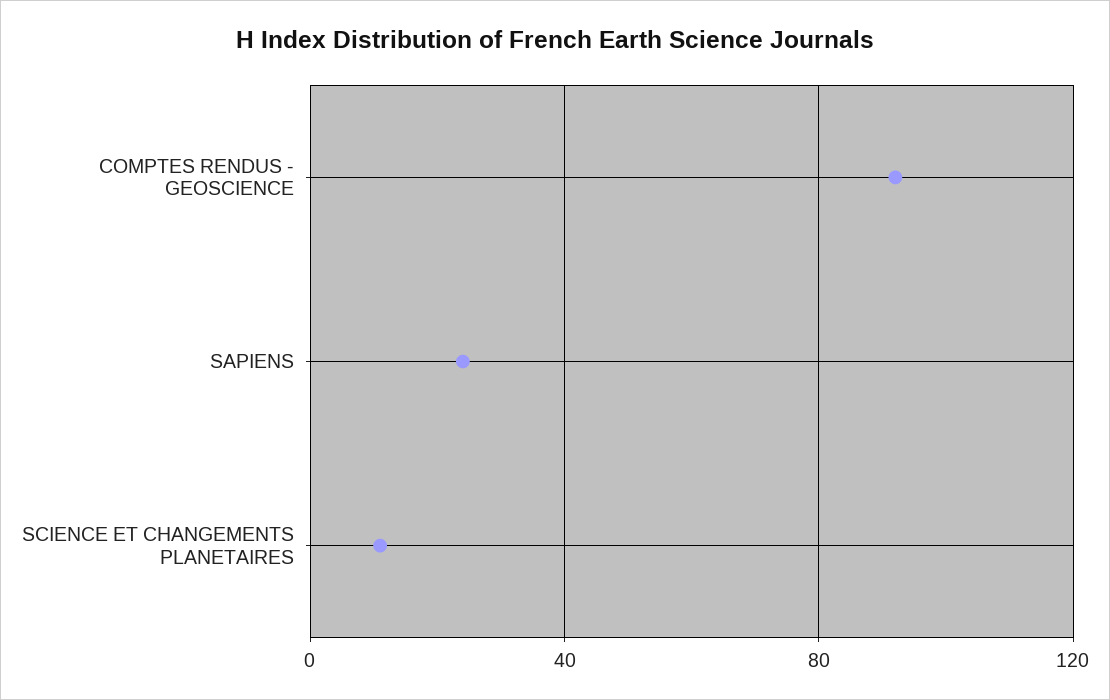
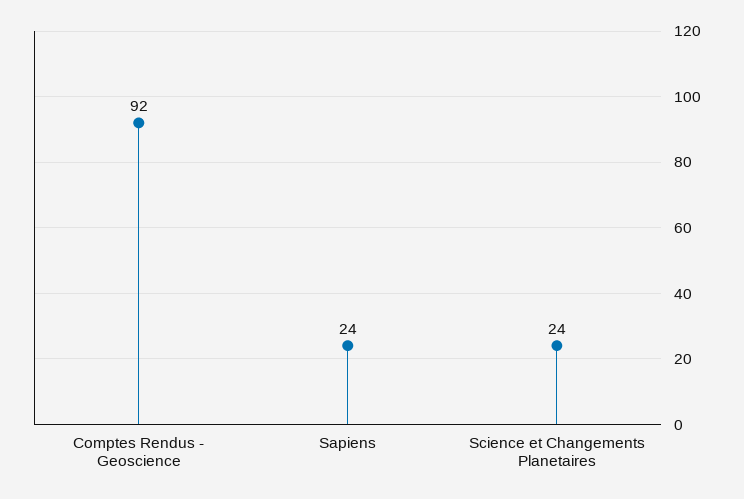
SCIENCE ET CHANGEMENTS PLANETAIRES: 10 -> 24

